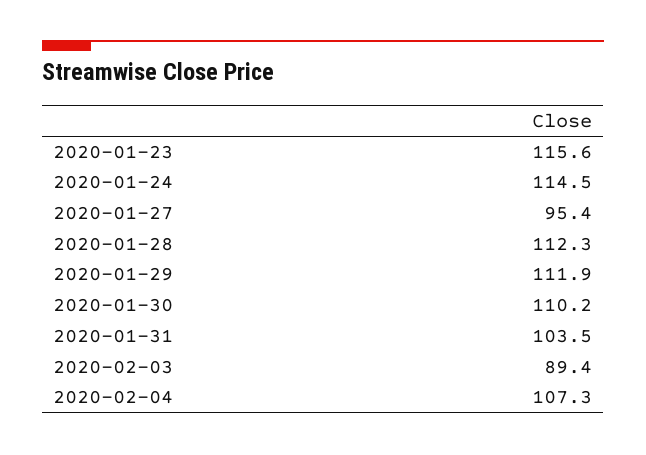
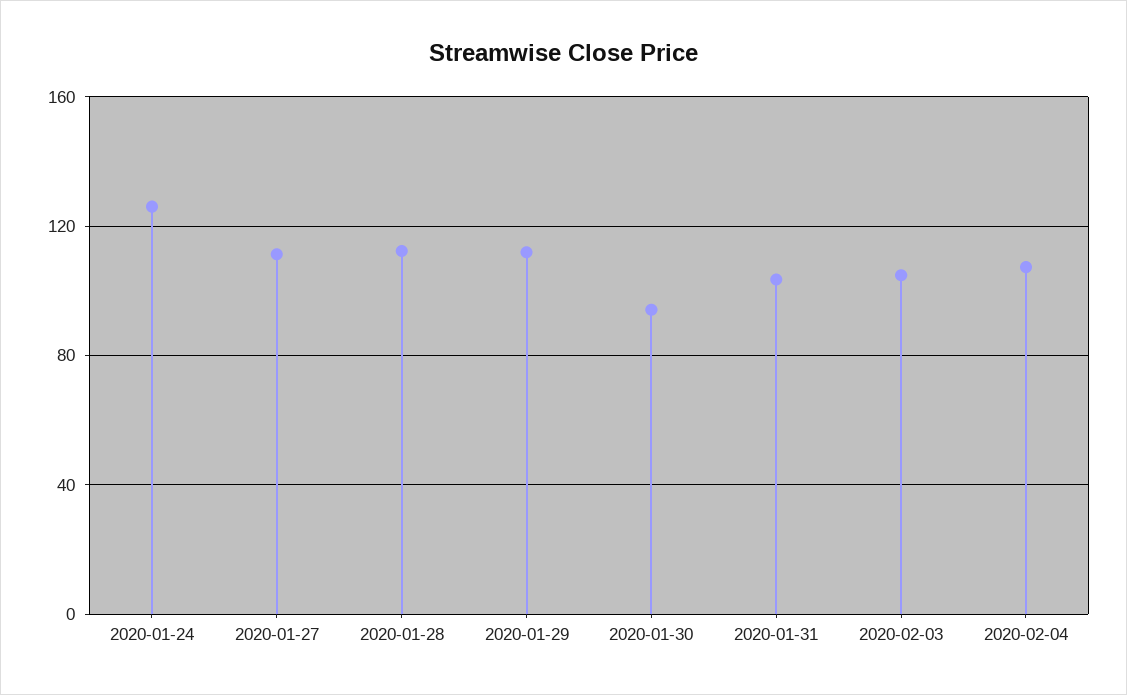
2020-01-23: 115.6 -> none
2020-01-24: 114.5 -> 125
2020-01-27: 95.4 -> 110
2020-01-30: 110.2 -> 95
2020-02-03: 89.4 -> 105

